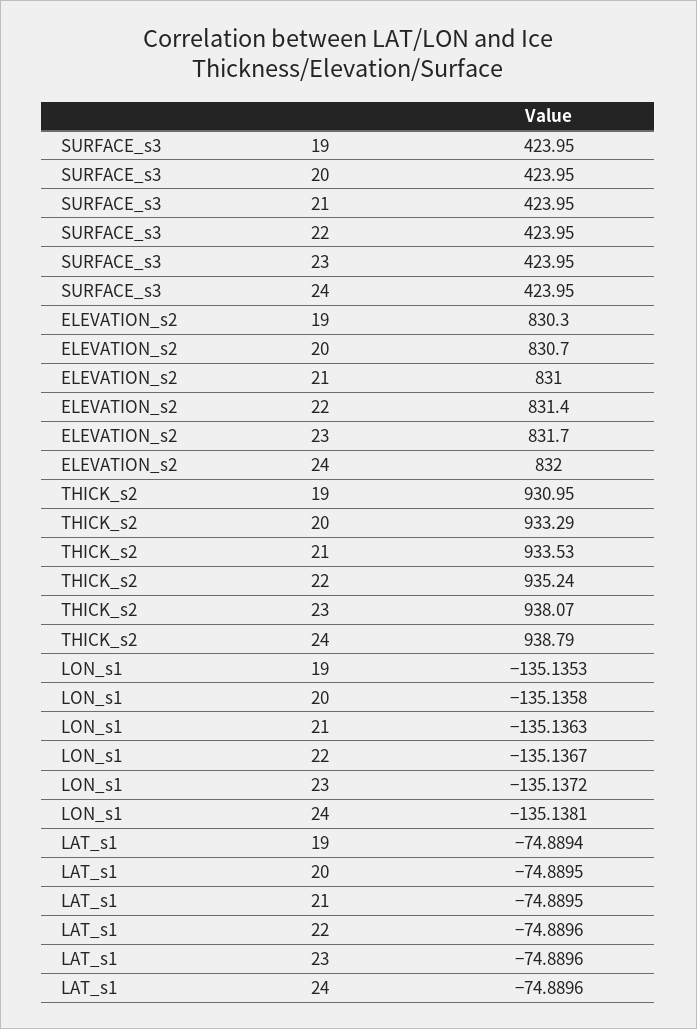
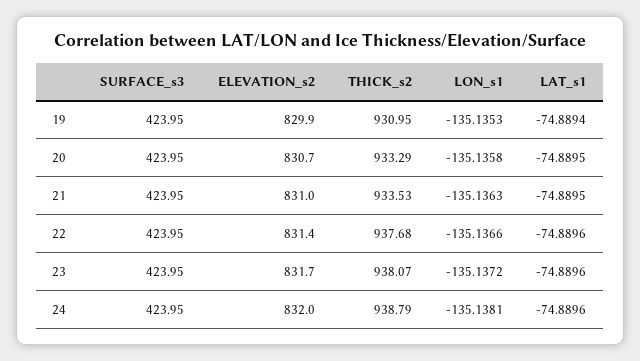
ELEVATION_s2, 19: 830.3 -> 829.9
THICK_s2, 22: 935.24 -> 937.68
LON_s1, 22: -135.1367 -> -135.1366

